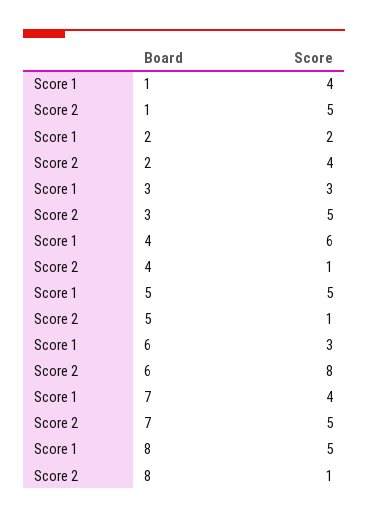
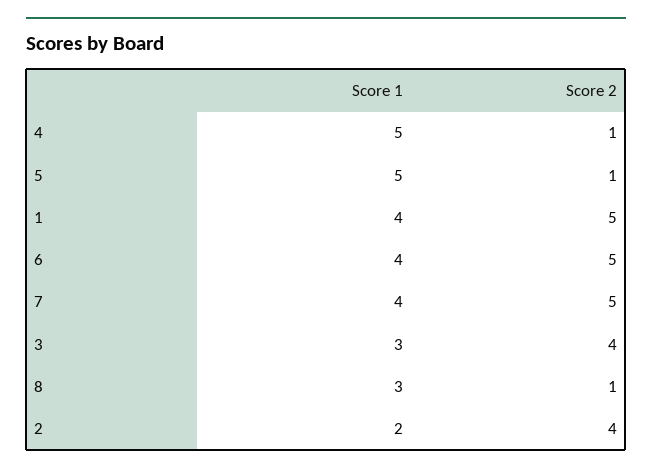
Score 2, 3: 5 -> 4
Score 1, 4: 6 -> 5
Score 1, 6: 3 -> 4
Score 2, 6: 8 -> 5
Score 1, 8: 5 -> 3

